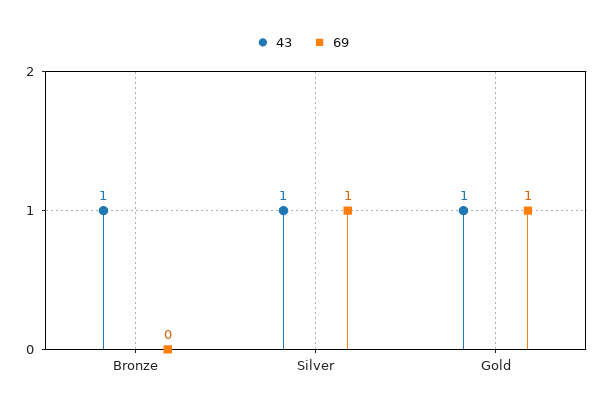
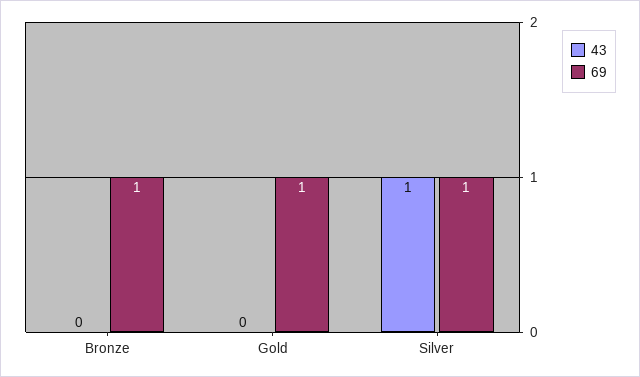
43, Bronze: 1 -> 0
69, Bronze: 0 -> 1
43, Gold: 1 -> 0

